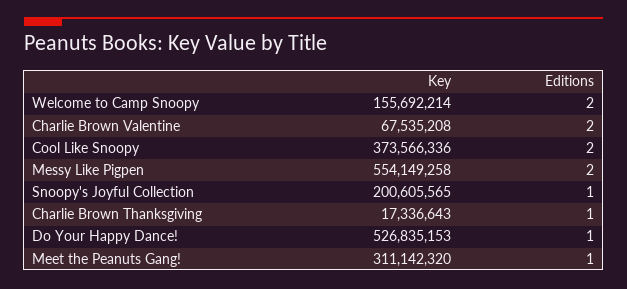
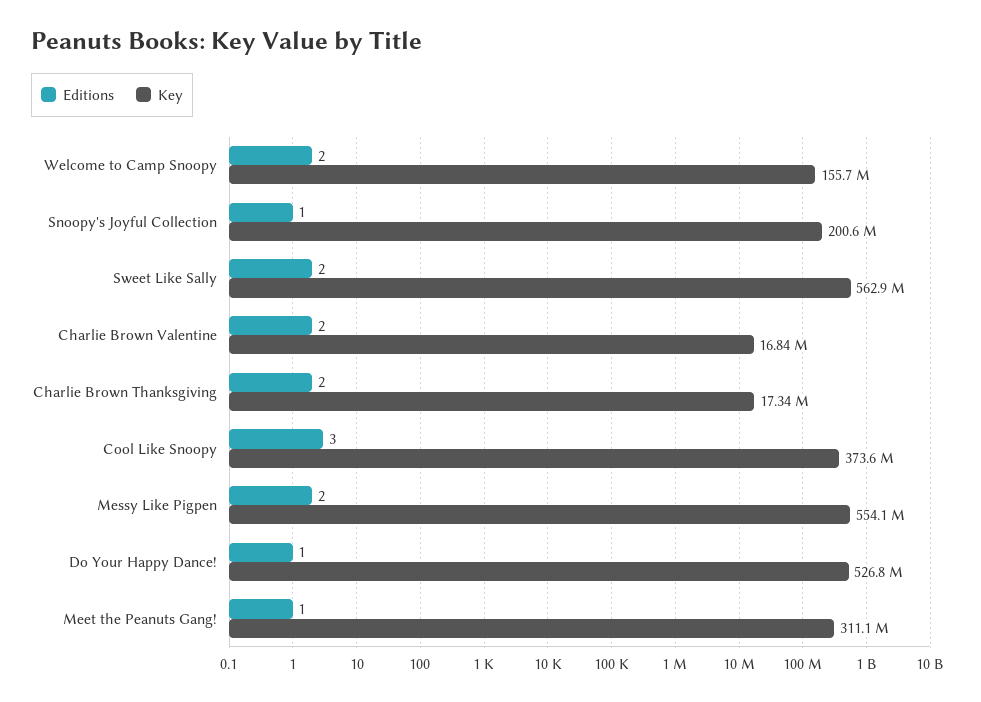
Key, Charlie Brown Valentine: 67535208 -> 16840000
Editions, Cool Like Snoopy: 2 -> 3
Editions, Charlie Brown Thanksgiving: 1 -> 2
Editions, Sweet Like Sally: none -> 2
Key, Sweet Like Sally: none -> 562900000

